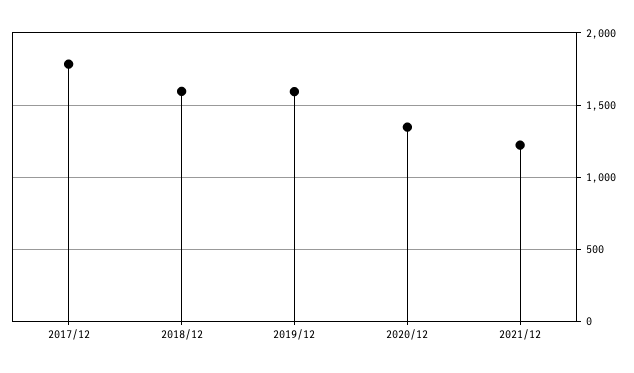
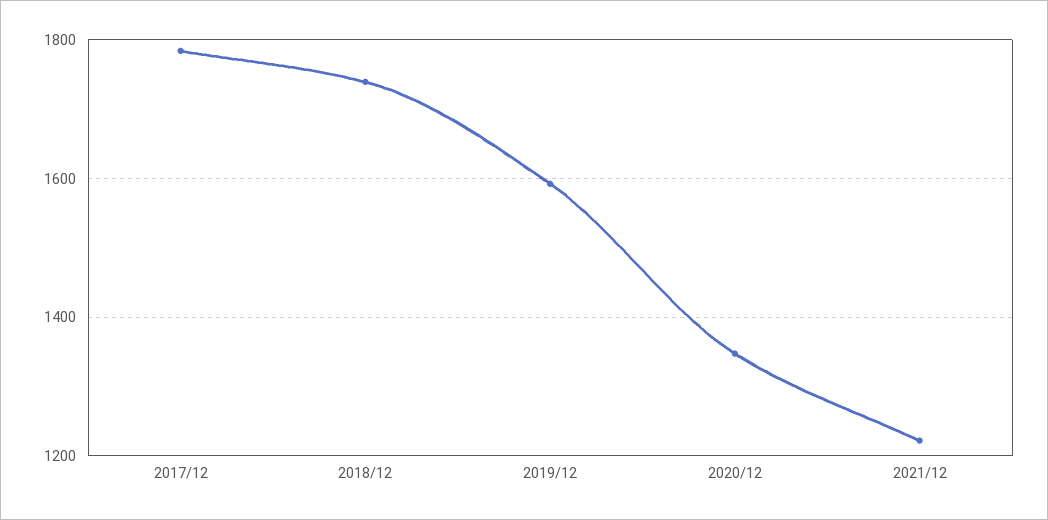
2018/12: 1600 -> 1740

